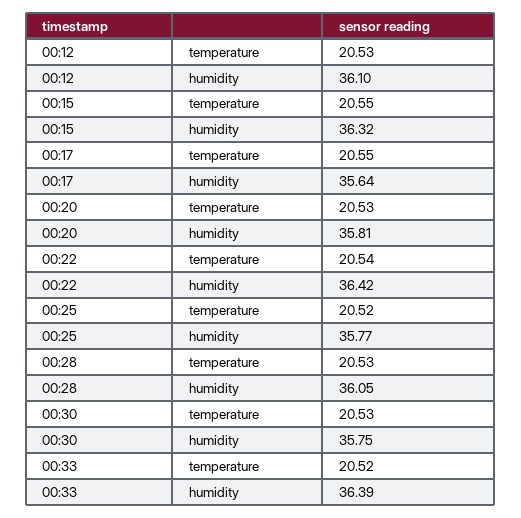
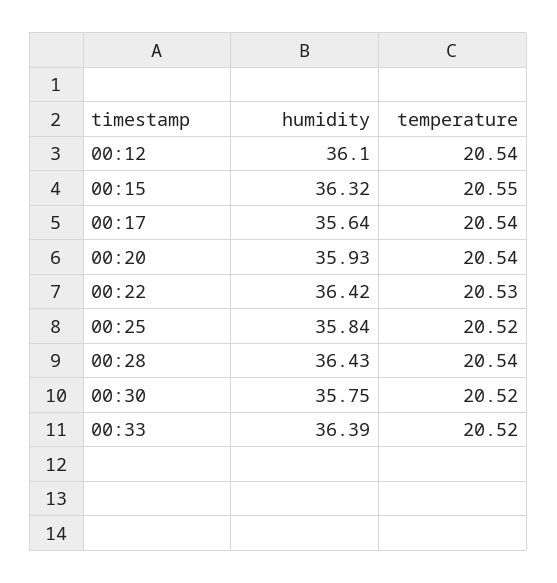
00:12, temperature: 20.53 -> 20.54
00:17, temperature: 20.55 -> 20.54
00:20, temperature: 20.53 -> 20.54
00:20, humidity: 35.81 -> 35.93
00:22, temperature: 20.54 -> 20.53
00:25, humidity: 35.77 -> 35.84
00:28, temperature: 20.53 -> 20.54
00:28, humidity: 36.05 -> 36.43
00:30, temperature: 20.53 -> 20.52

